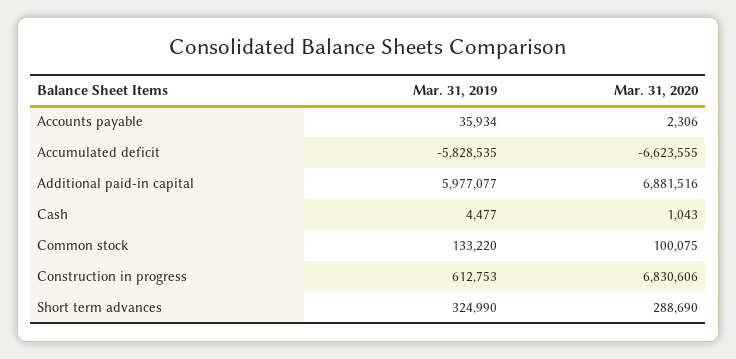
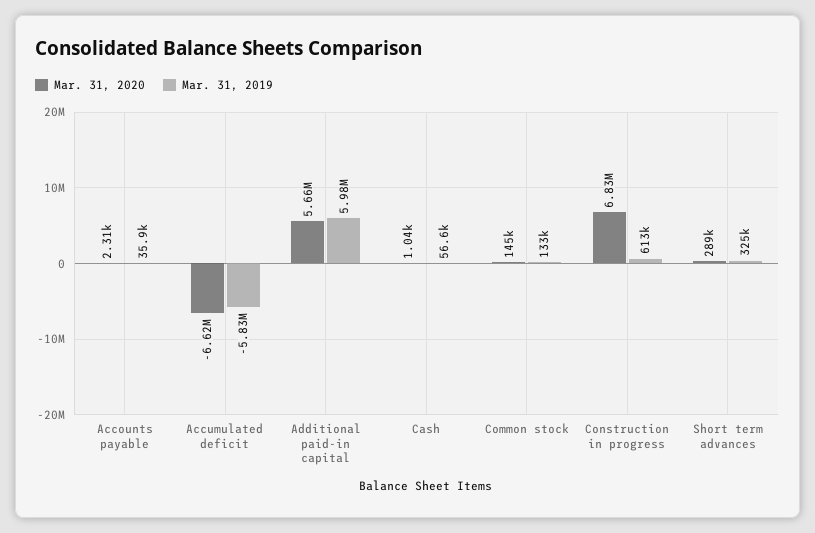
Mar. 31, 2020, Additional paid-in capital: 6881516 -> 5660000
Mar. 31, 2019, Cash: 4477 -> 56600
Mar. 31, 2020, Common stock: 100075 -> 145000

